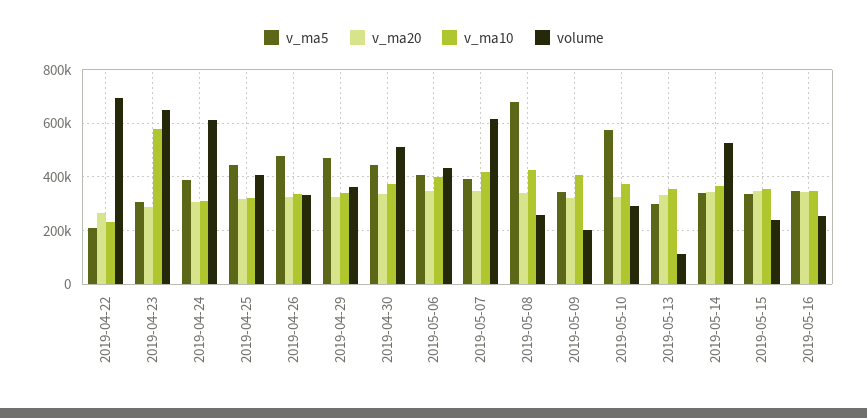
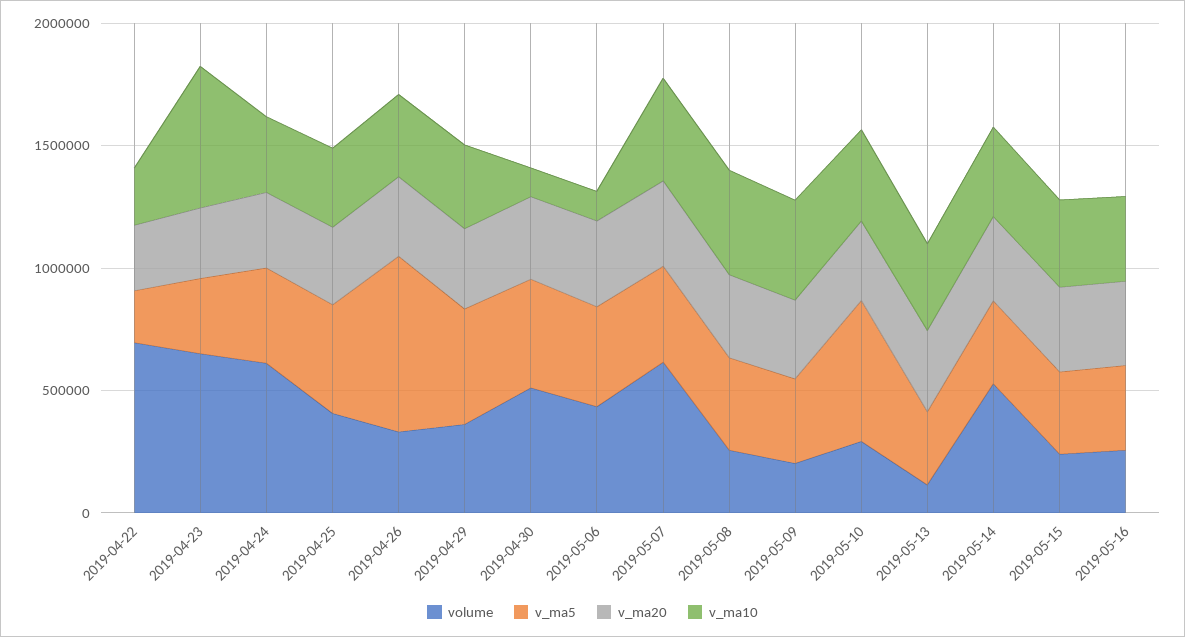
v_ma5, 2019-04-26: 475000 -> 700000
v_ma10, 2019-04-30: 375000 -> 100000
v_ma10, 2019-05-06: 400000 -> 100000
v_ma5, 2019-05-08: 675000 -> 400000

